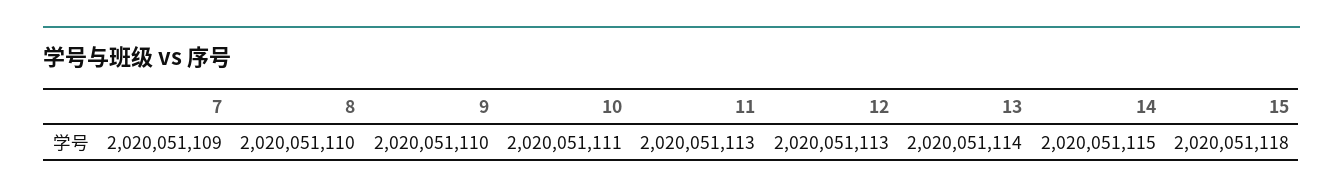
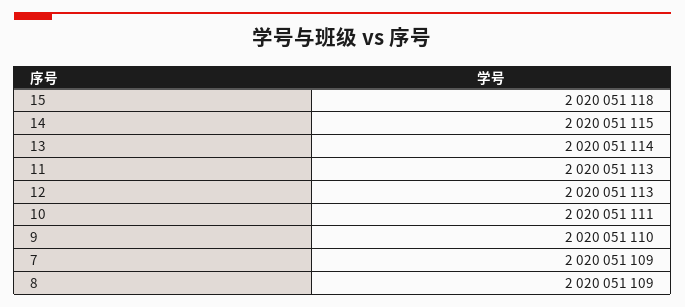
8: 2020051110 -> 2020051109

